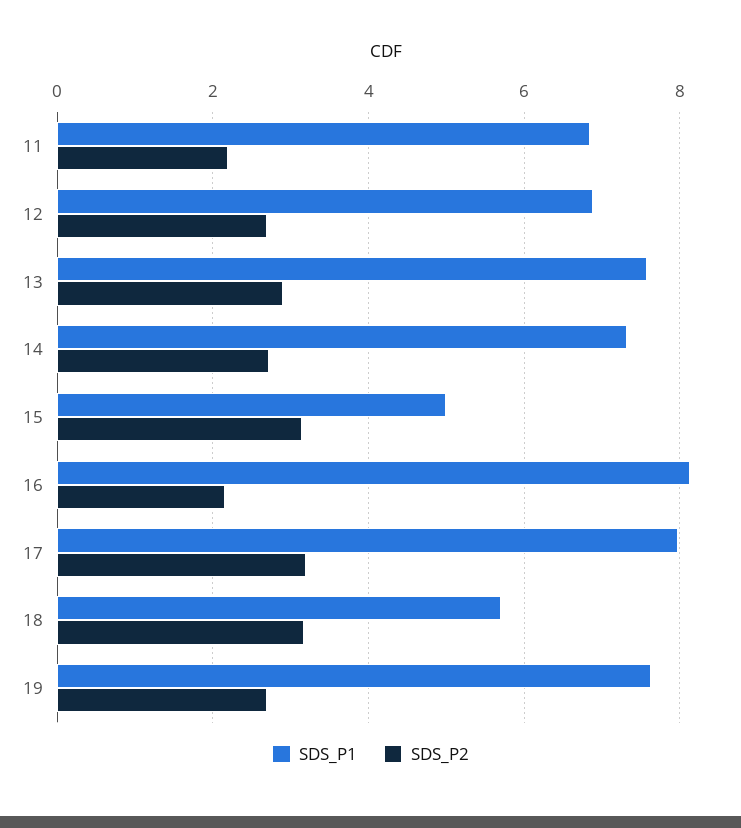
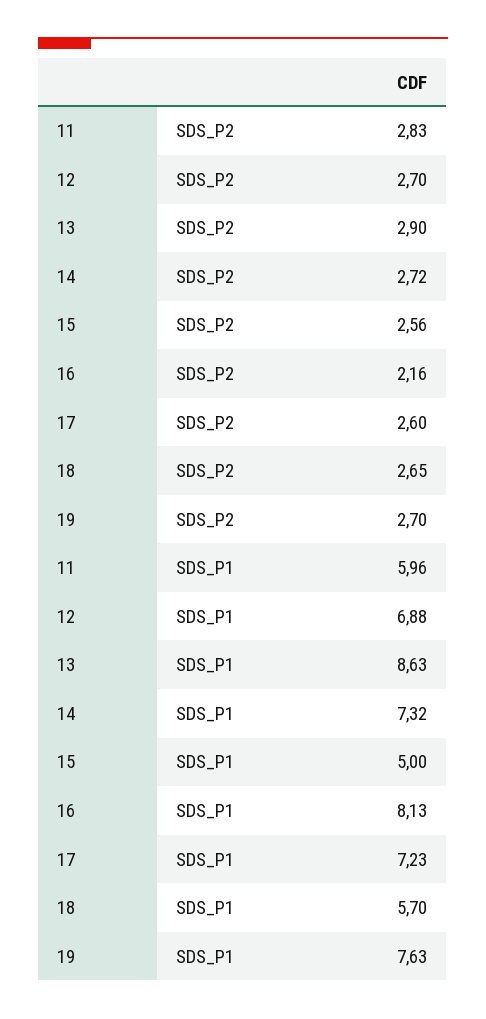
SDS_P1, 11: 6.8 -> 5.96
SDS_P2, 11: 2.2 -> 2.83
SDS_P1, 13: 7.6 -> 8.63
SDS_P2, 15: 3.2 -> 2.56
SDS_P1, 17: 8 -> 7.23
SDS_P2, 17: 3.2 -> 2.6
SDS_P2, 18: 3.2 -> 2.65

